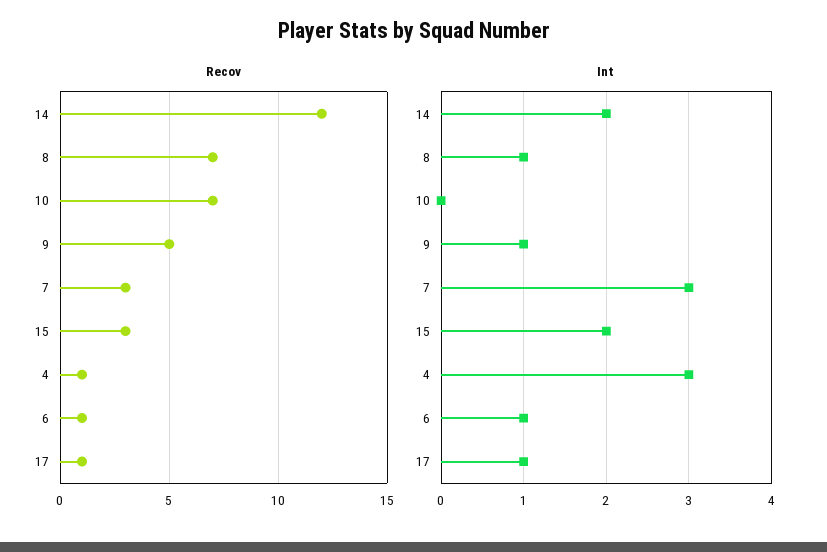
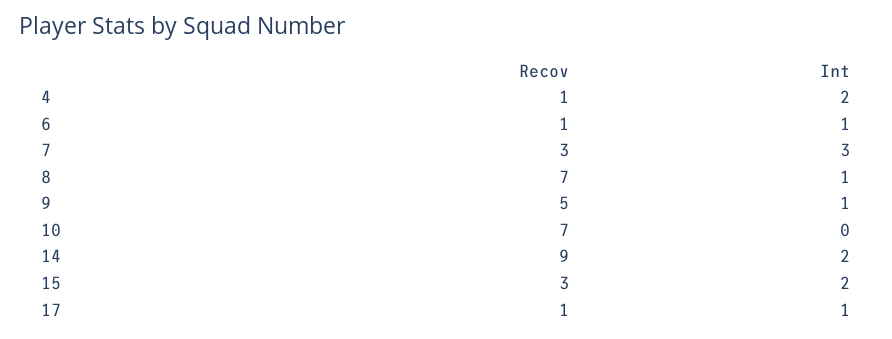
Recov, 14: 12 -> 9
Int, 4: 3 -> 2

